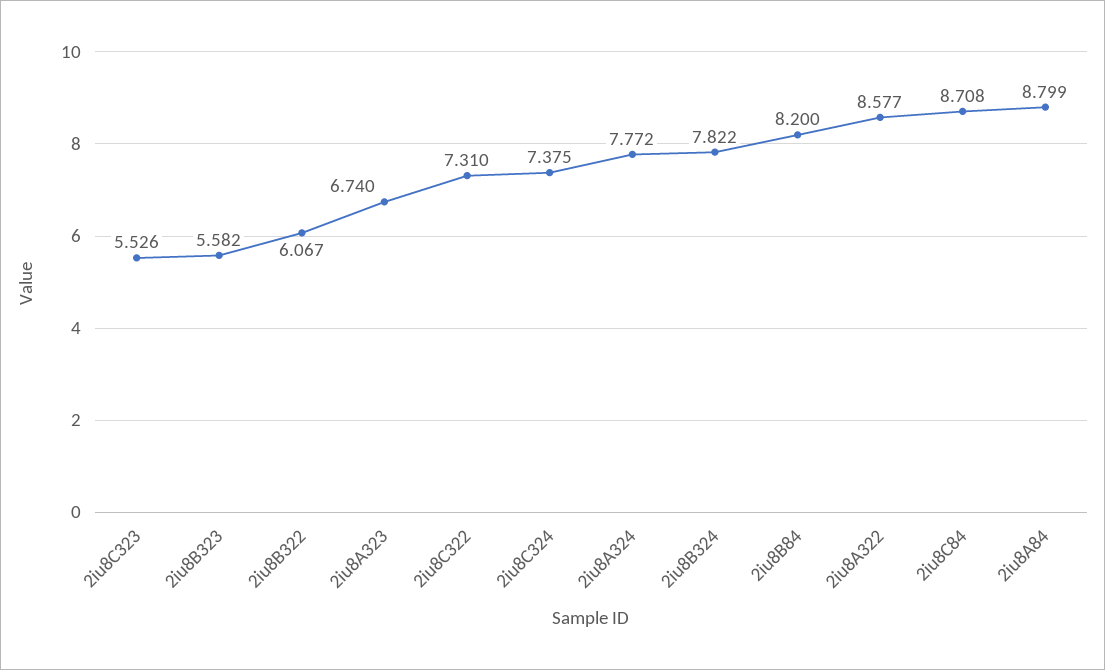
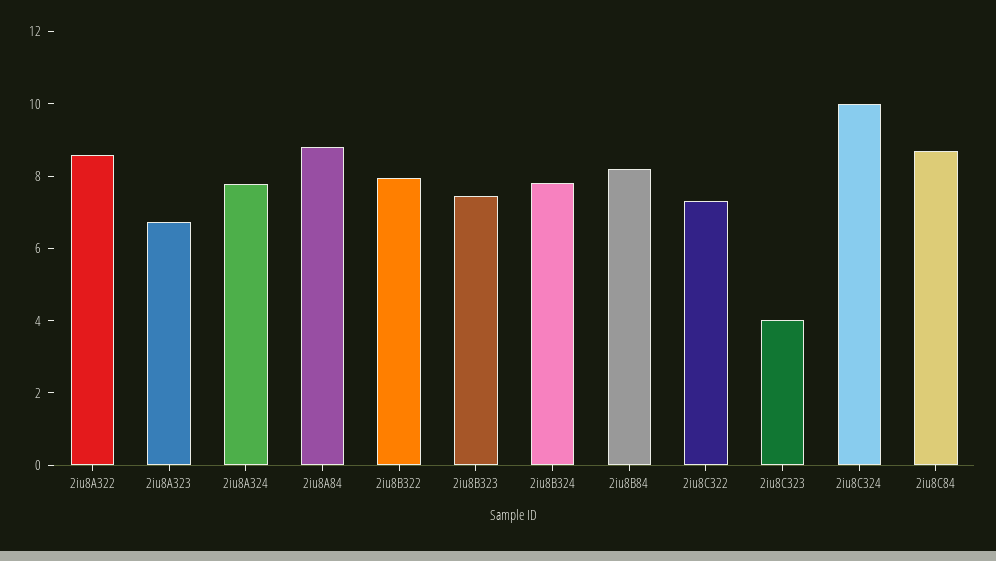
2iu8C323: 5.526 -> 4
2iu8B323: 5.582 -> 7.5
2iu8B322: 6.067 -> 8
2iu8C324: 7.375 -> 10

